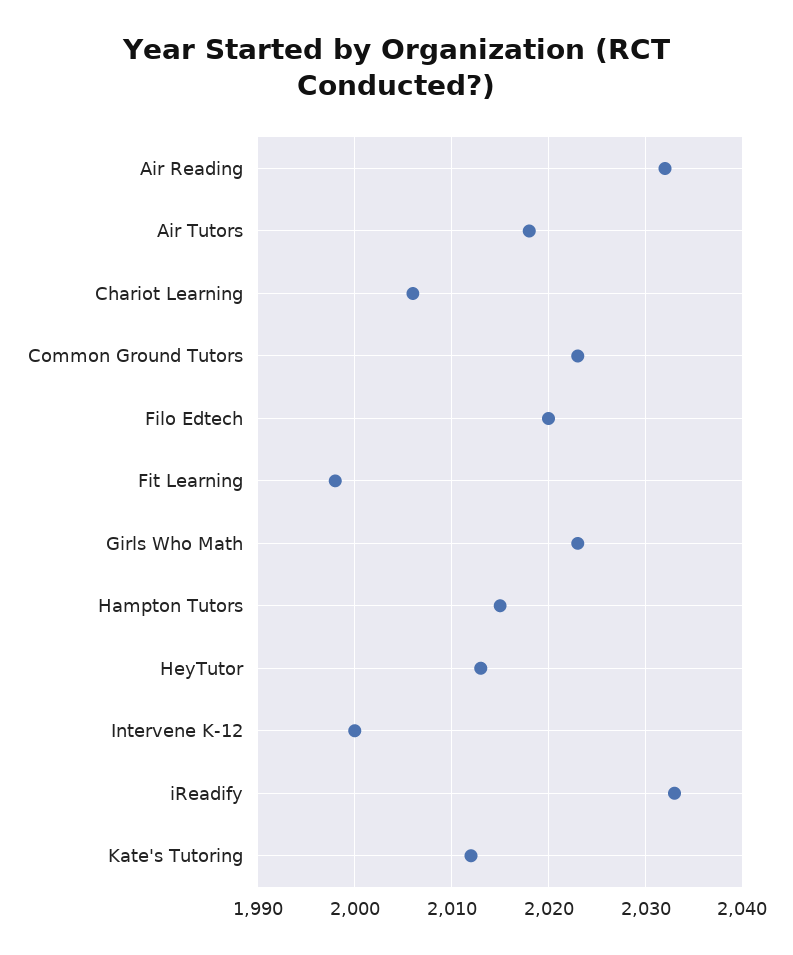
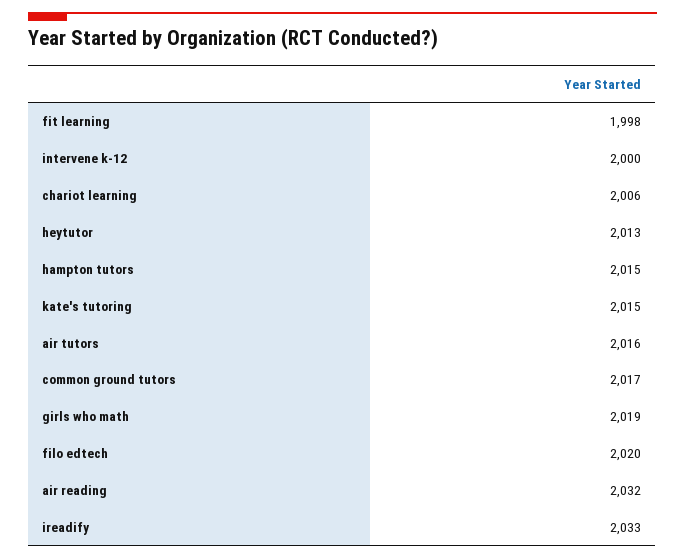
Air Tutors: 2018 -> 2016
Common Ground Tutors: 2023 -> 2017
Girls Who Math: 2023 -> 2019
Kate's Tutoring: 2012 -> 2015

